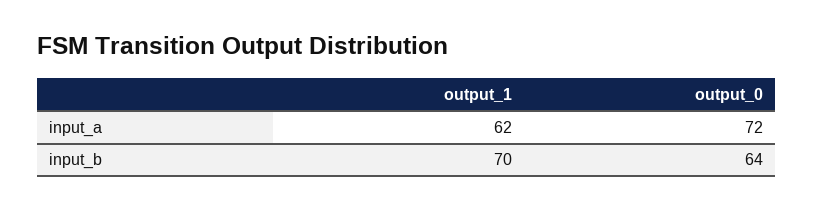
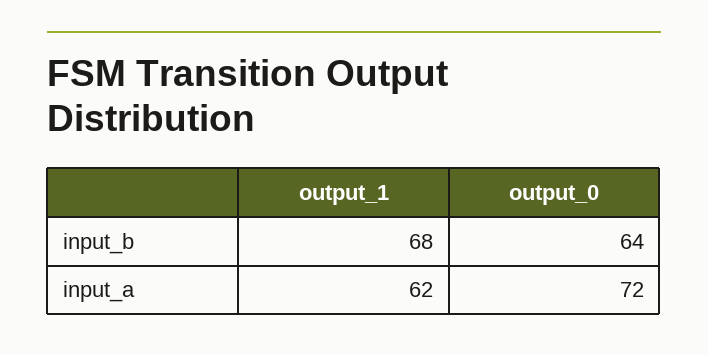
output_1, input_b: 70 -> 68

